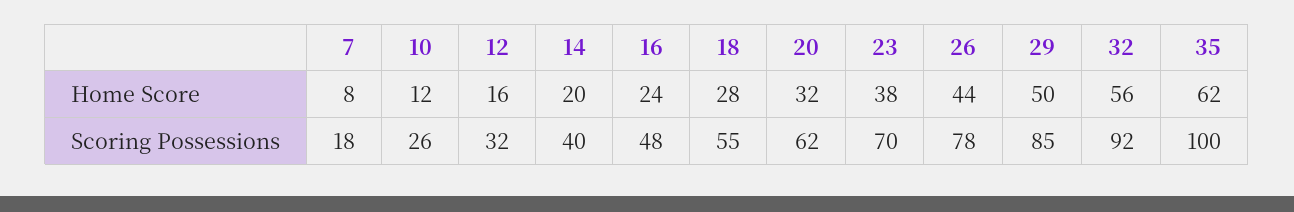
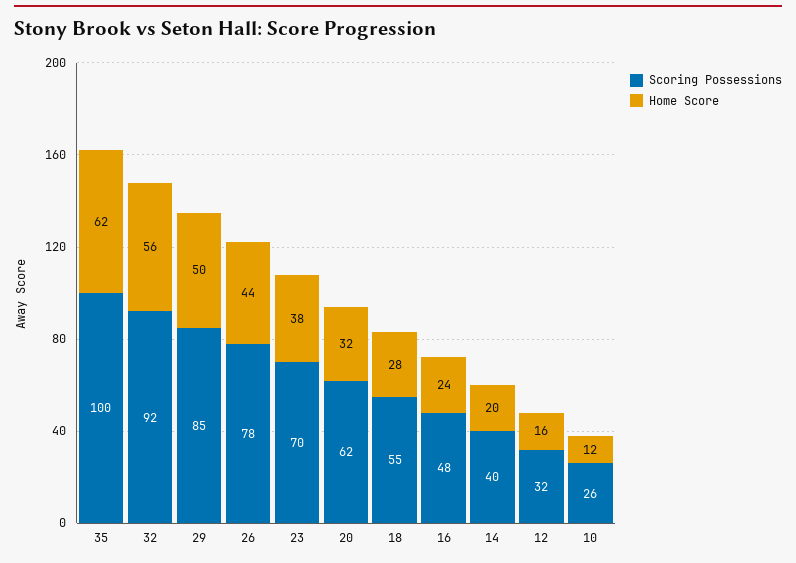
Home Score, 7: 8 -> none
Scoring Possessions, 7: 18 -> none

